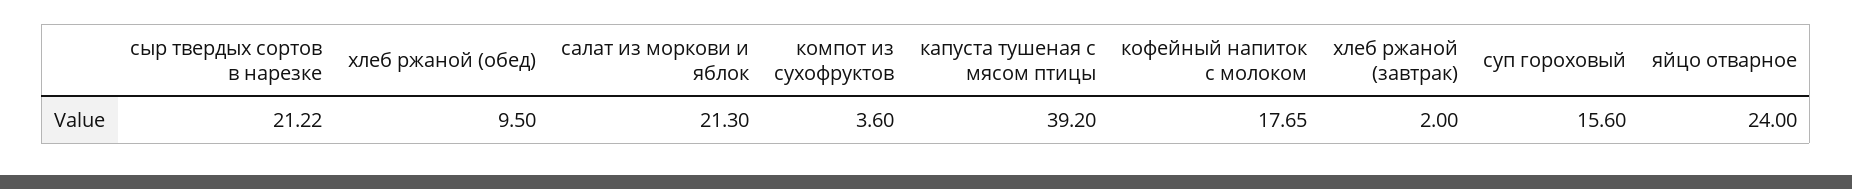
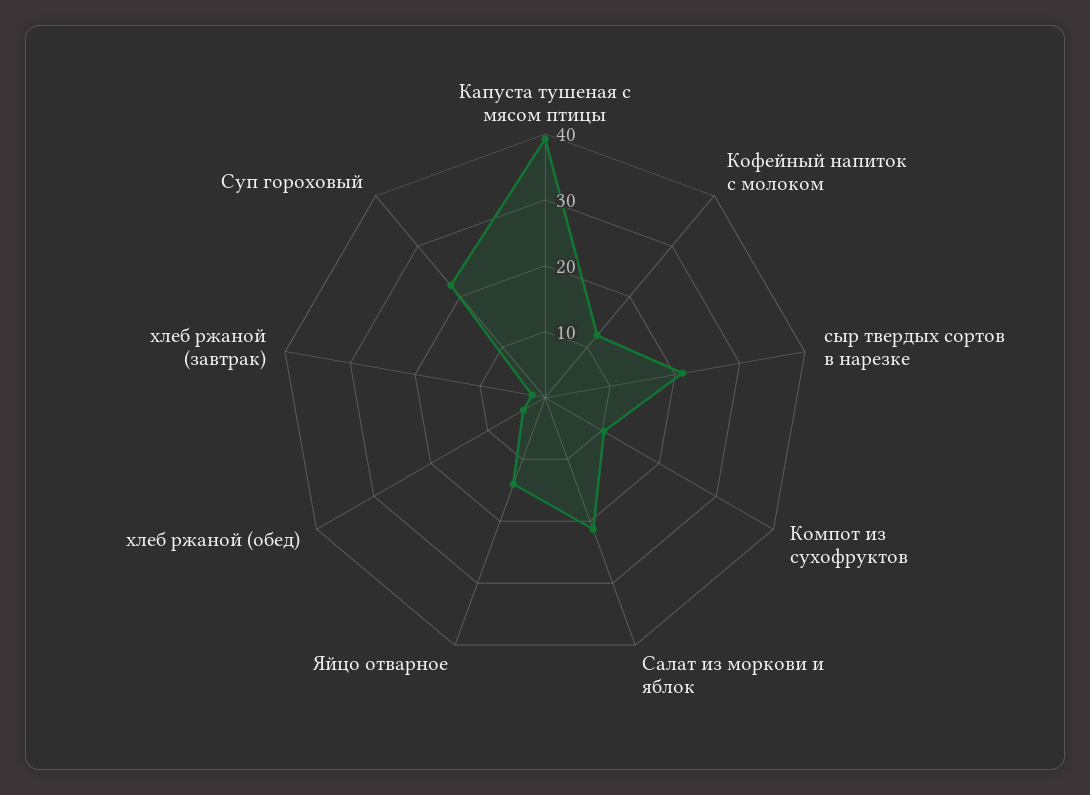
хлеб ржаной (обед): 9.5 -> 4
компот из сухофруктов: 3.6 -> 10
кофейный напиток с молоком: 17.65 -> 12
суп гороховый: 15.6 -> 22
яйцо отварное: 24 -> 14

